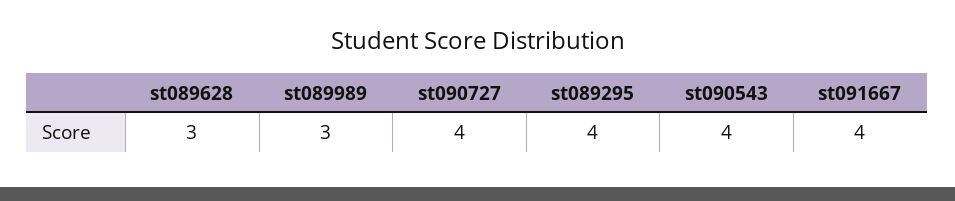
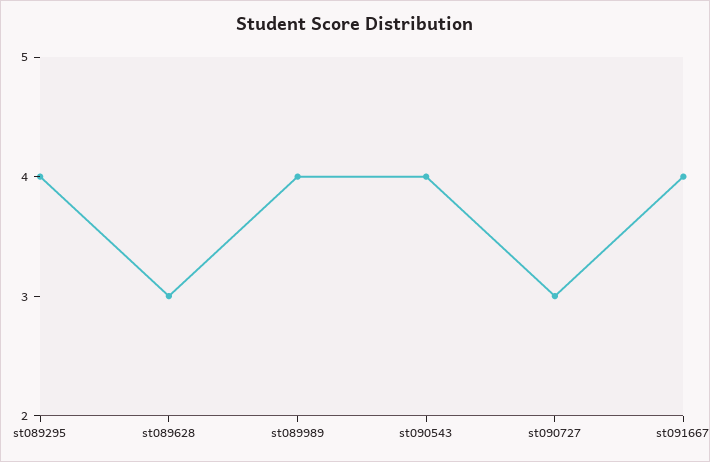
st089989: 3 -> 4
st090727: 4 -> 3

